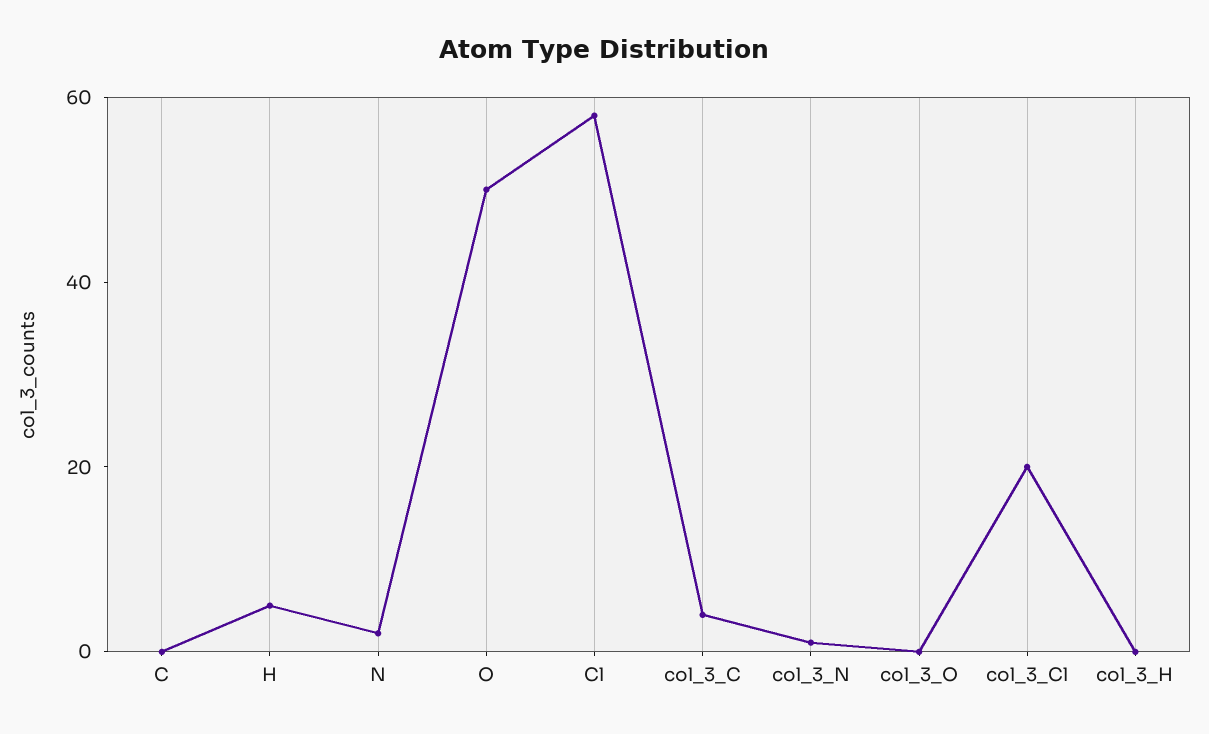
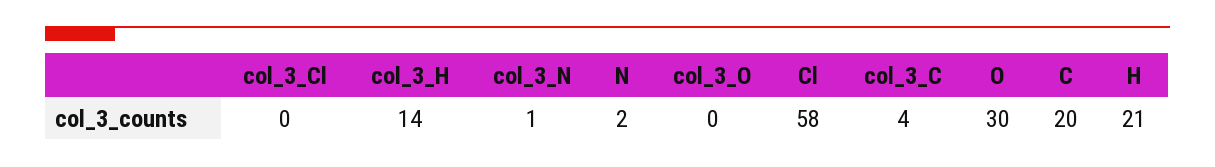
C: 0 -> 20
H: 5 -> 21
O: 50 -> 30
col_3_Cl: 20 -> 0
col_3_H: 0 -> 14

